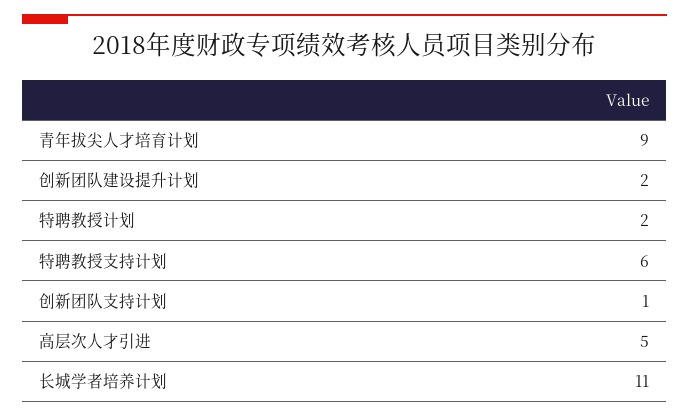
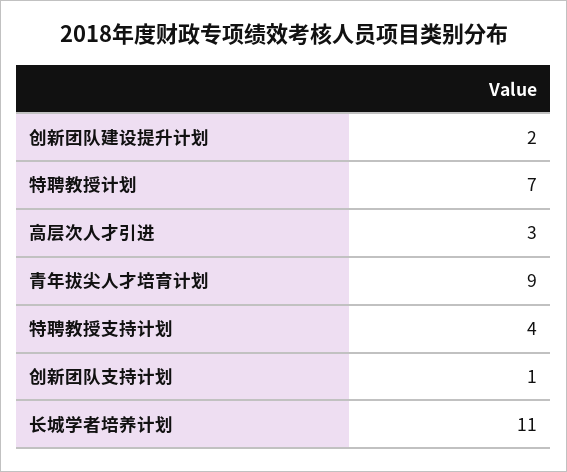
特聘教授计划: 2 -> 7
特聘教授支持计划: 6 -> 4
高层次人才引进: 5 -> 3

